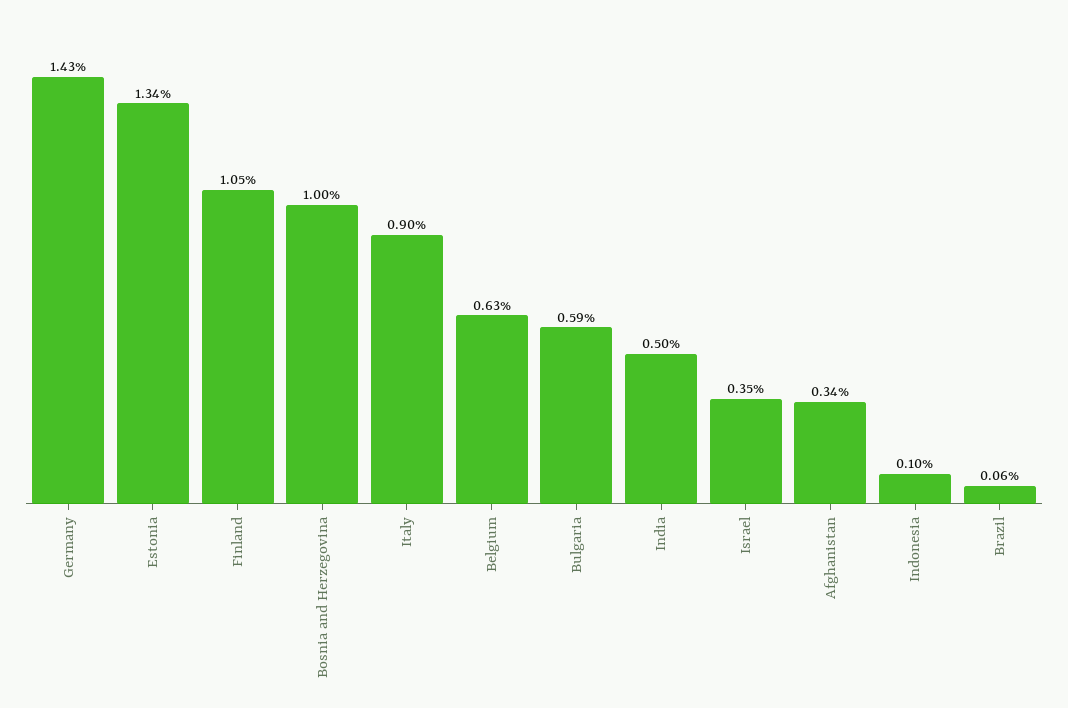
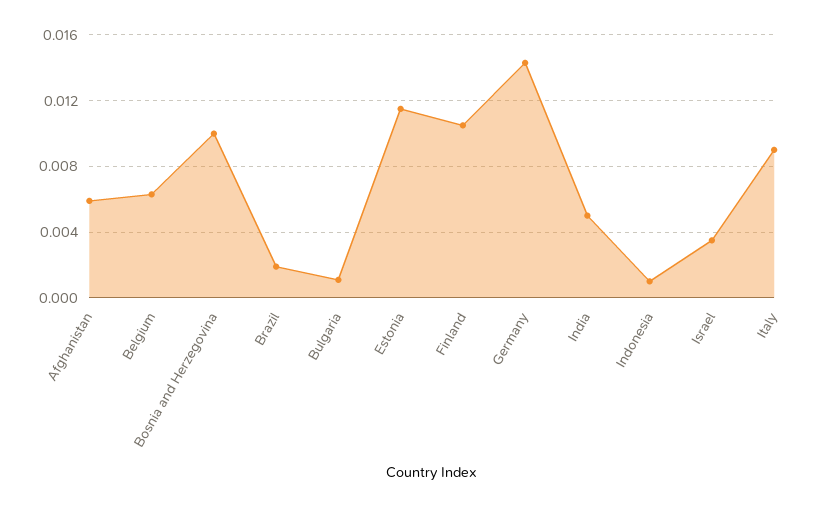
Estonia: 0.0134 -> 0.0115
Bulgaria: 0.0059 -> 0.001
Afghanistan: 0.0034 -> 0.006
Brazil: 0.0006 -> 0.002

